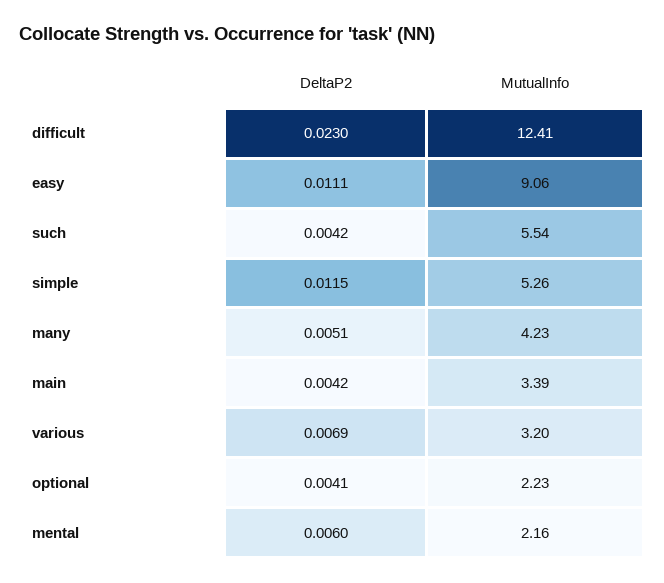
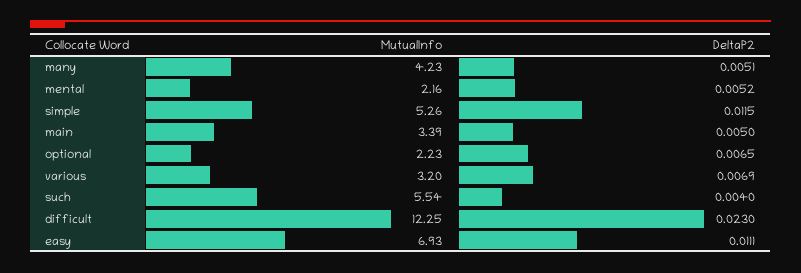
MutualInfo, difficult: 12.41 -> 12.25
MutualInfo, easy: 9.06 -> 6.93
DeltaP2, such: 0.0042 -> 0.004
DeltaP2, main: 0.0042 -> 0.005
DeltaP2, optional: 0.0041 -> 0.0065
DeltaP2, mental: 0.006 -> 0.0052

